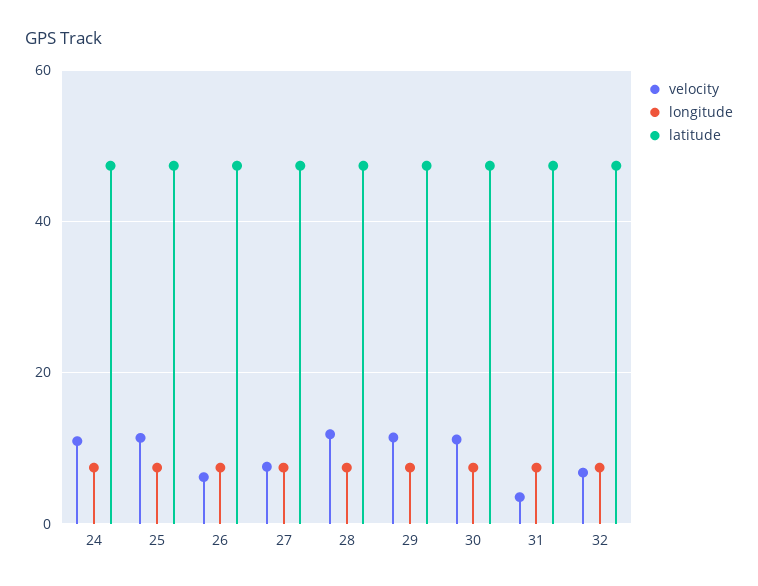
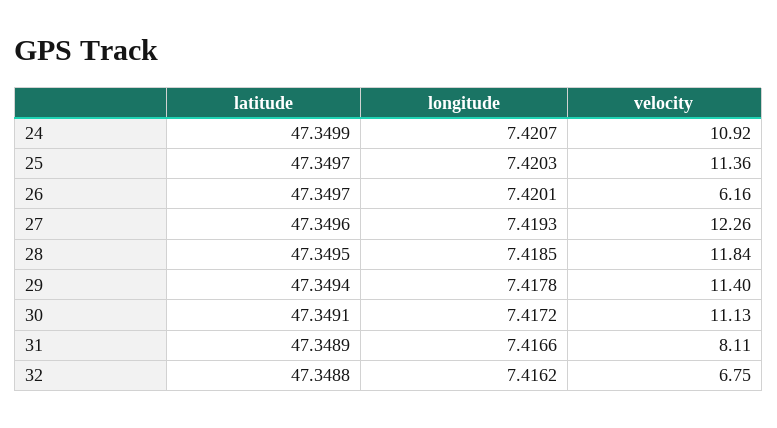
velocity, 27: 8 -> 12.26
velocity, 31: 4 -> 8.11

